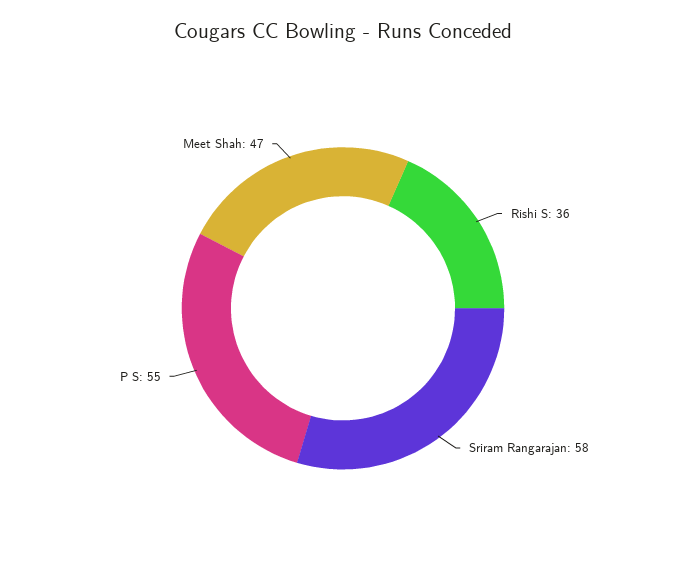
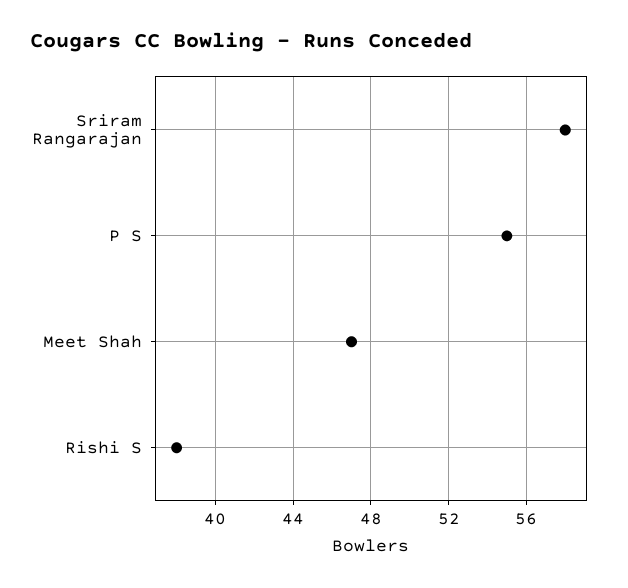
Rishi S: 36 -> 38

